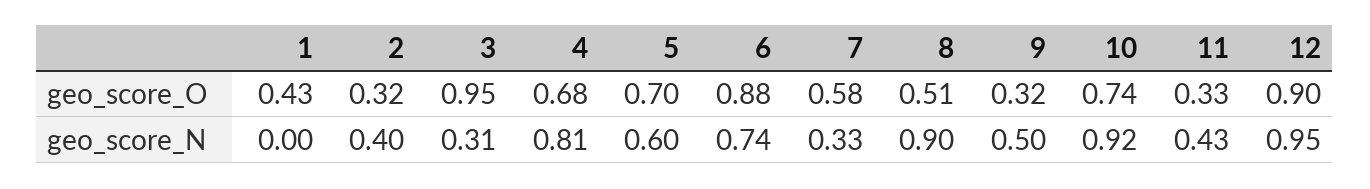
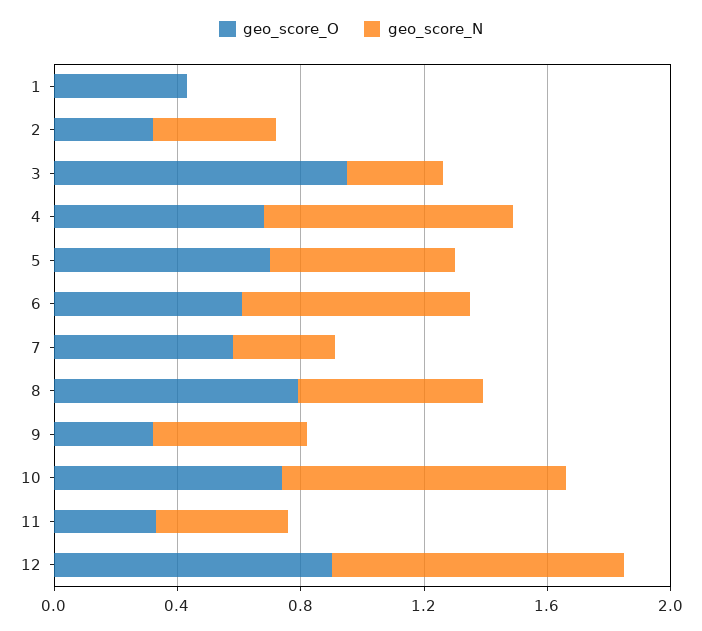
geo_score_O, 6: 0.88 -> 0.6
geo_score_O, 8: 0.51 -> 0.8
geo_score_N, 8: 0.9 -> 0.6

